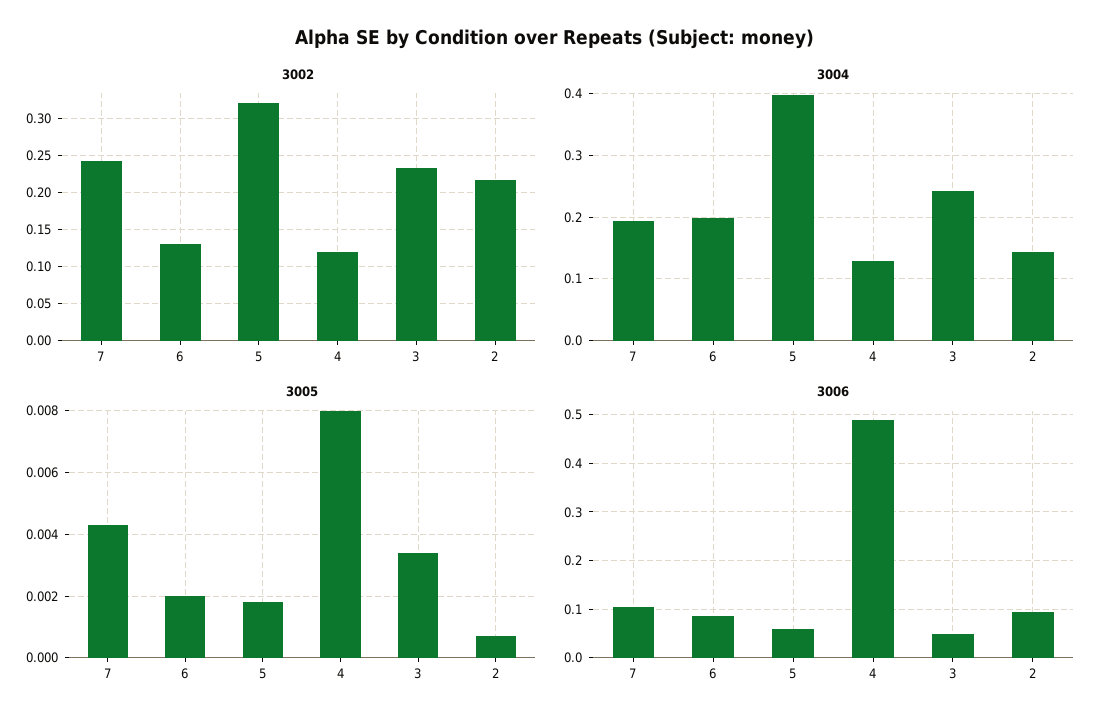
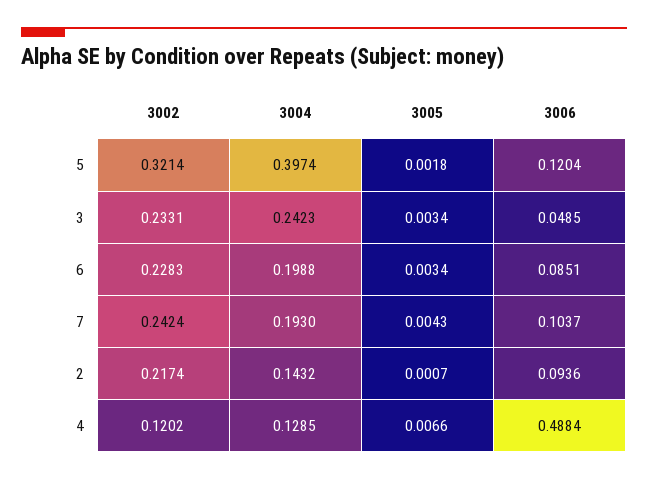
3002, 6: 0.13 -> 0.2283
3005, 6: 0.002 -> 0.0034
3005, 4: 0.008 -> 0.0066
3006, 5: 0.06 -> 0.1204

